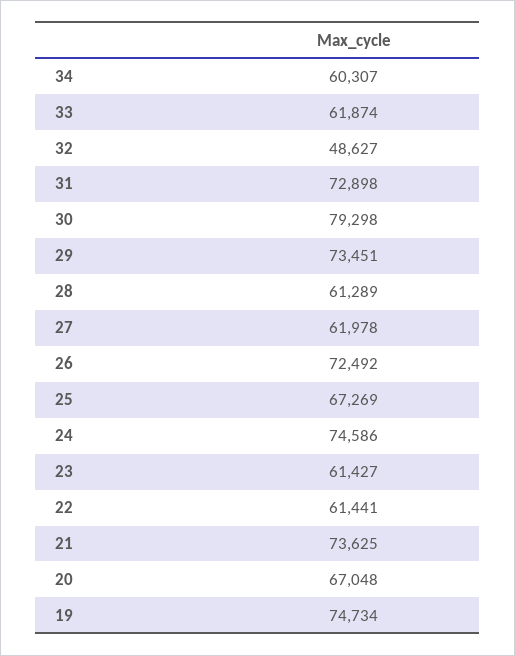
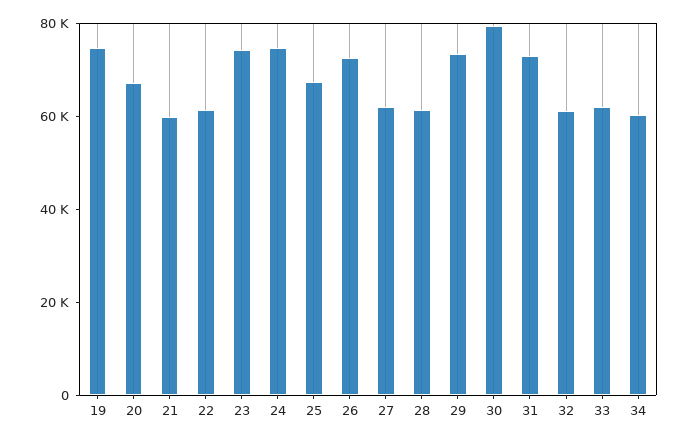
32: 48627 -> 60000
23: 61427 -> 75000
21: 73625 -> 60000

